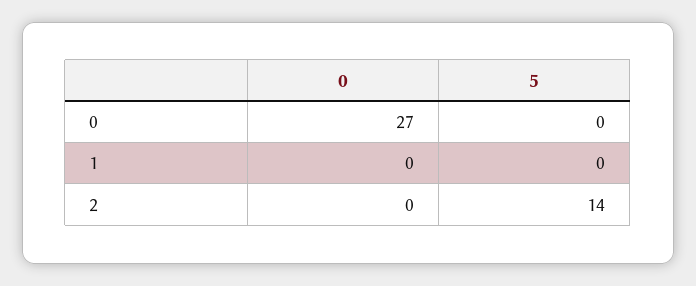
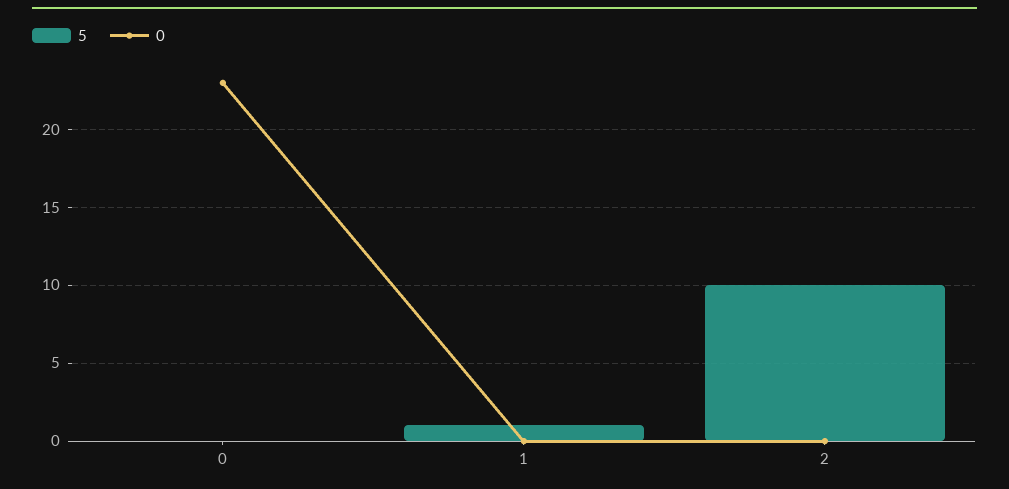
0, 0: 27 -> 23
5, 1: 0 -> 1
5, 2: 14 -> 10

